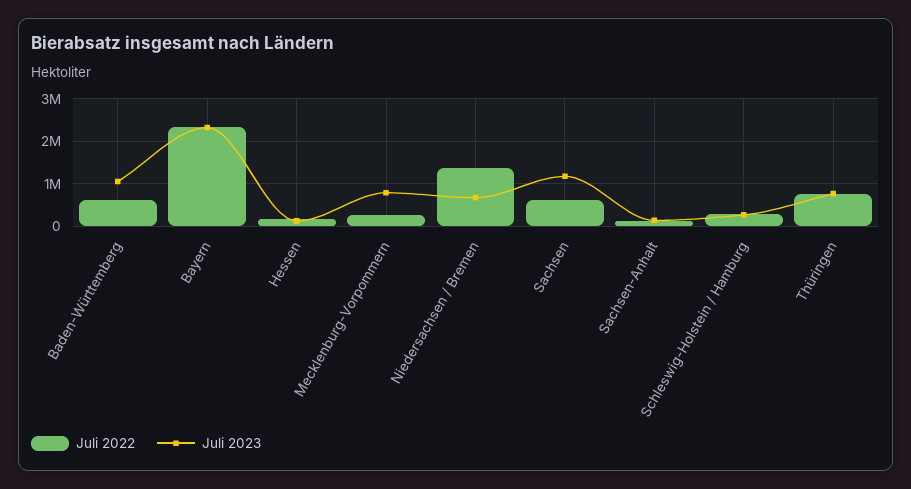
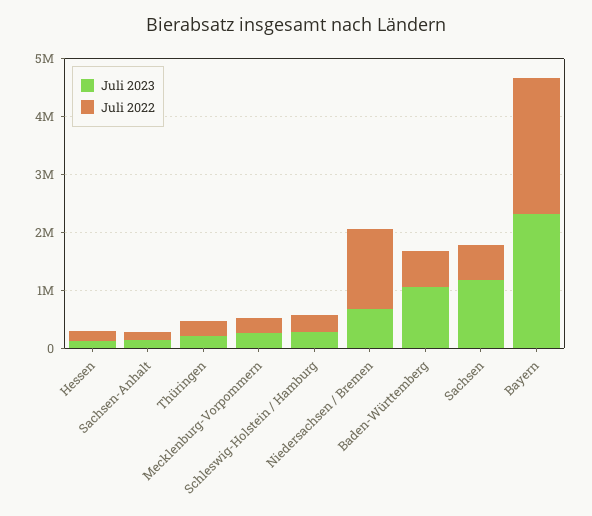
Juli 2023, Mecklenburg-Vorpommern: 800000 -> 200000
Juli 2022, Thüringen: 800000 -> 200000
Juli 2023, Thüringen: 800000 -> 200000

